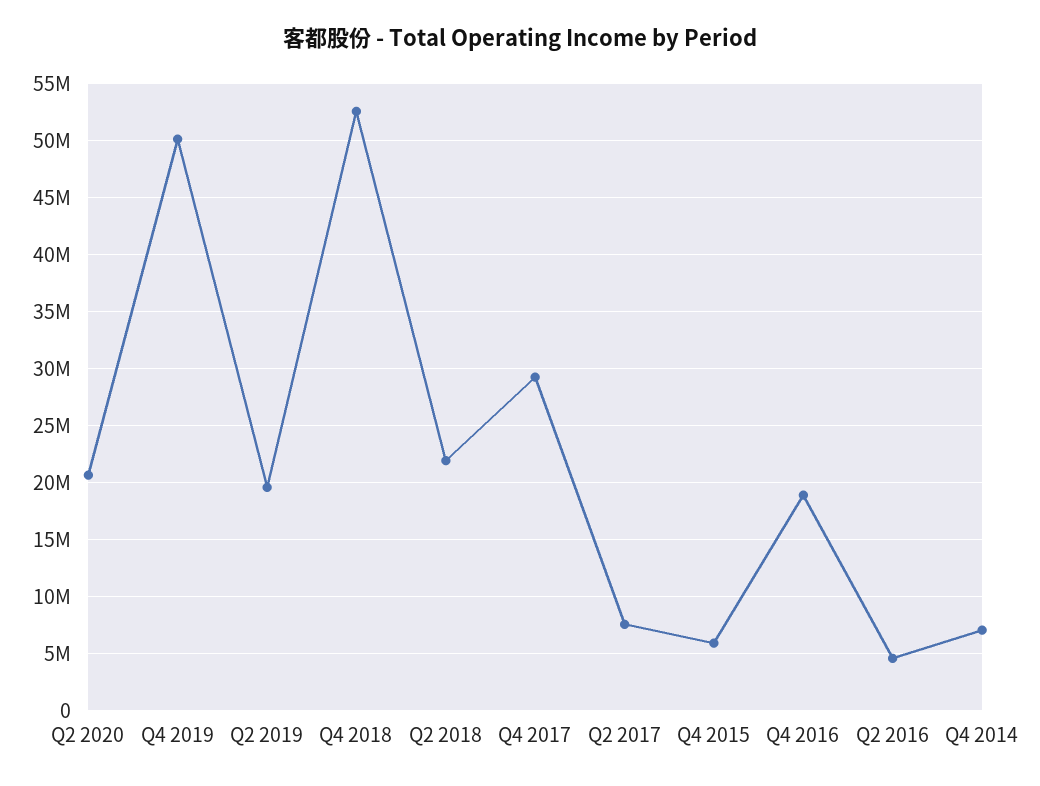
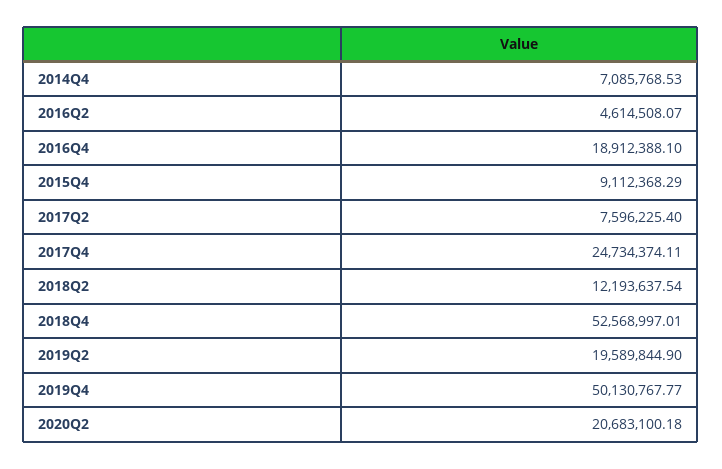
Q2 2018: 22000000 -> 12193637.54
Q4 2017: 29000000 -> 24734374.11
Q4 2015: 6000000 -> 9112368.29

